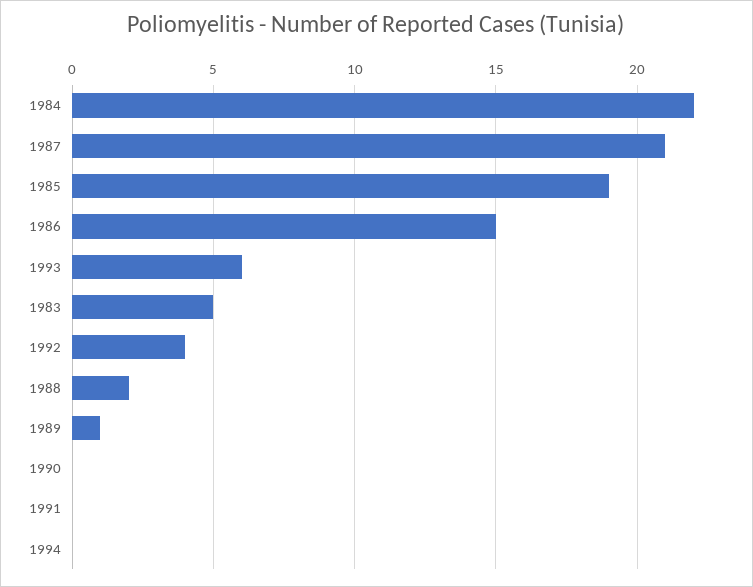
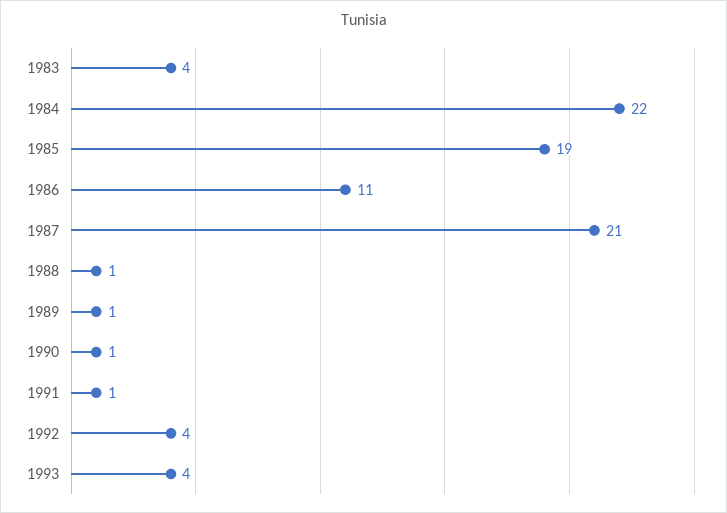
1986: 15 -> 11
1993: 6 -> 4
1983: 5 -> 4
1988: 2 -> 1
1990: 0 -> 1
1991: 0 -> 1
1994: 0 -> none

